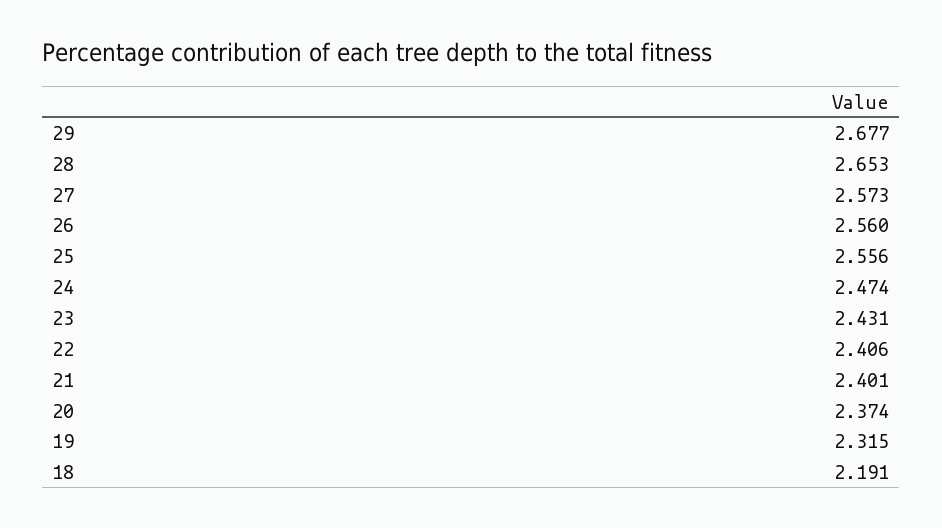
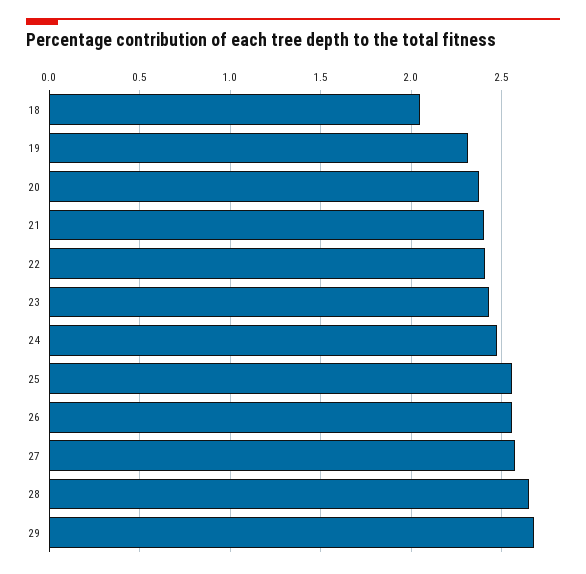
18: 2.191 -> 2.05

